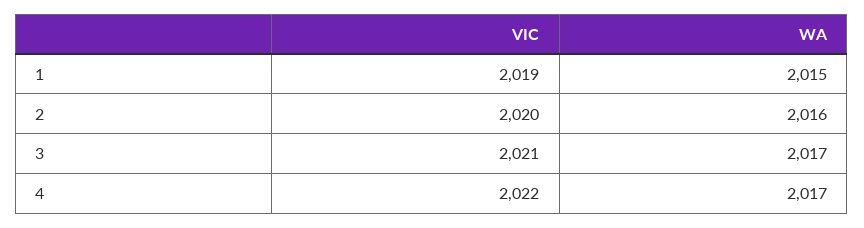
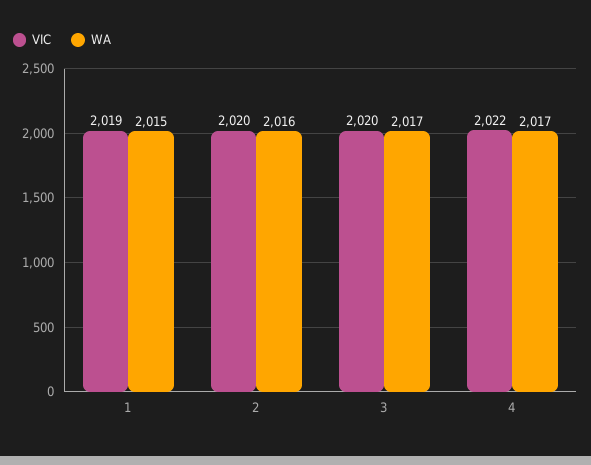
VIC, 3: 2021 -> 2020

